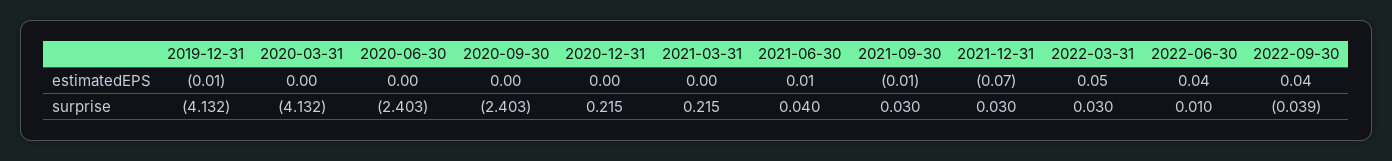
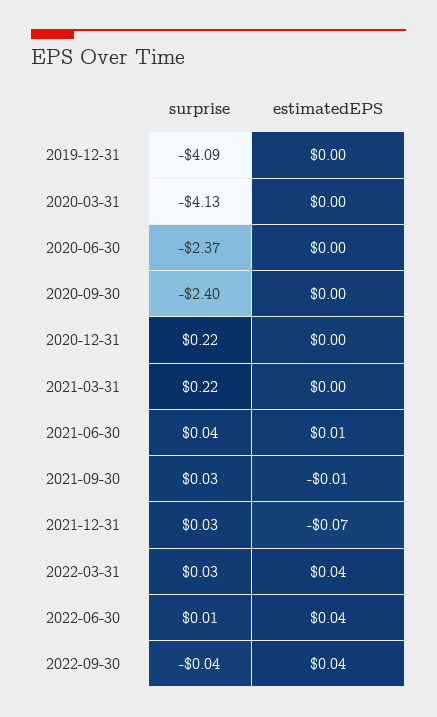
2019-12-31, estimatedEPS: -0.01 -> 0
2022-03-31, estimatedEPS: 0.05 -> 0.04
2019-12-31, surprise: -4.132 -> -4.09
2020-06-30, surprise: -2.403 -> -2.37

